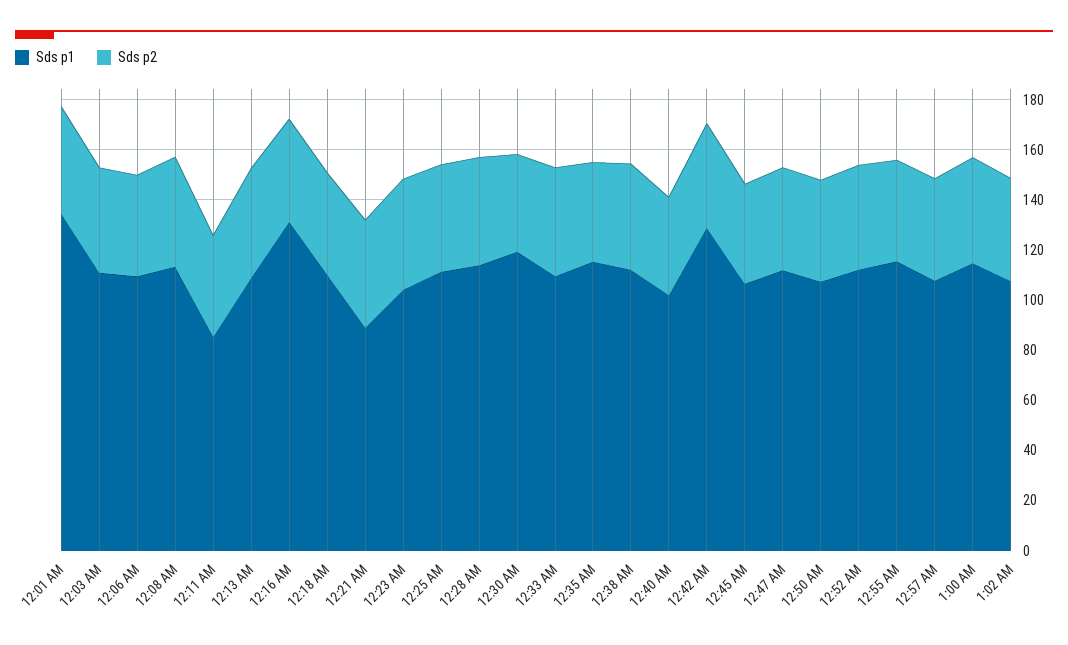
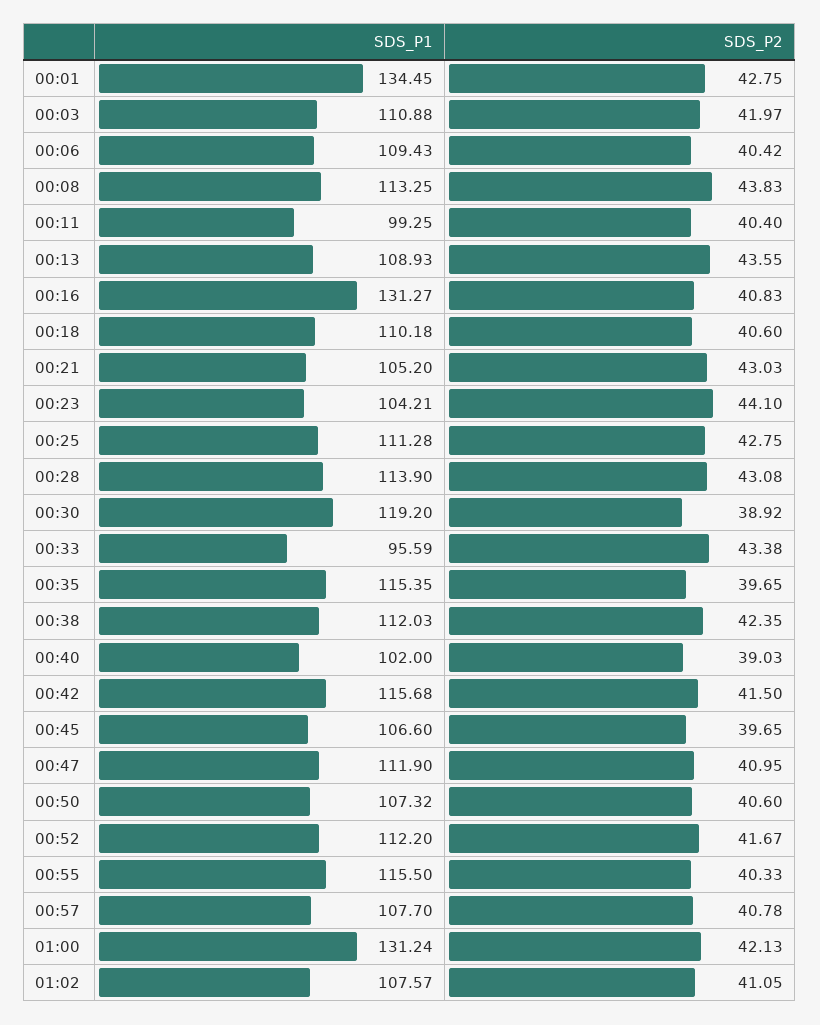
Sds p1, 12:11 AM: 85 -> 99.25
Sds p1, 12:21 AM: 90 -> 105.2
Sds p1, 12:33 AM: 110 -> 95.59
Sds p1, 12:42 AM: 130 -> 115.68
Sds p1, 1:00 AM: 115 -> 131.24

